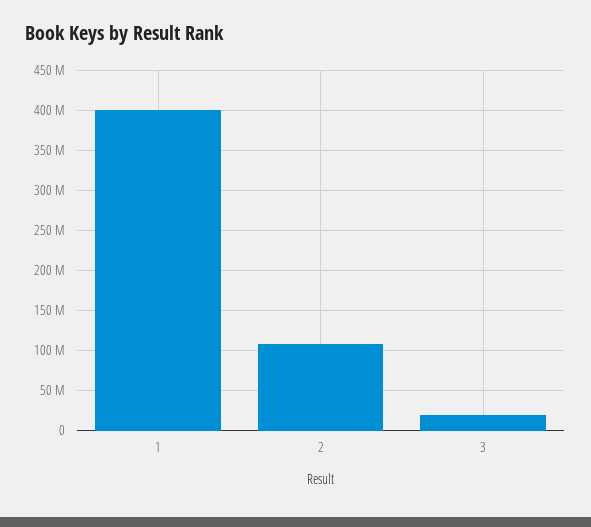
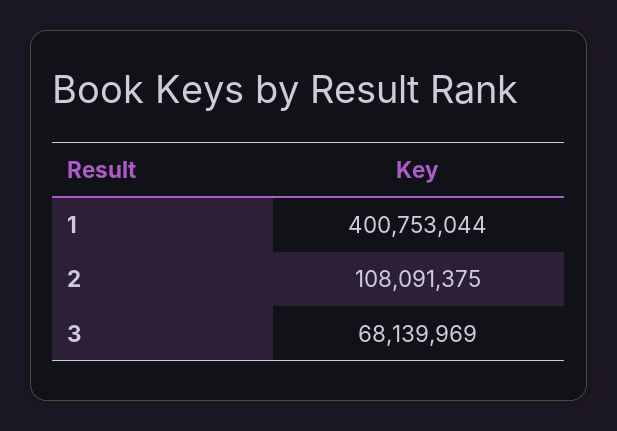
3: 20000000 -> 68139969

